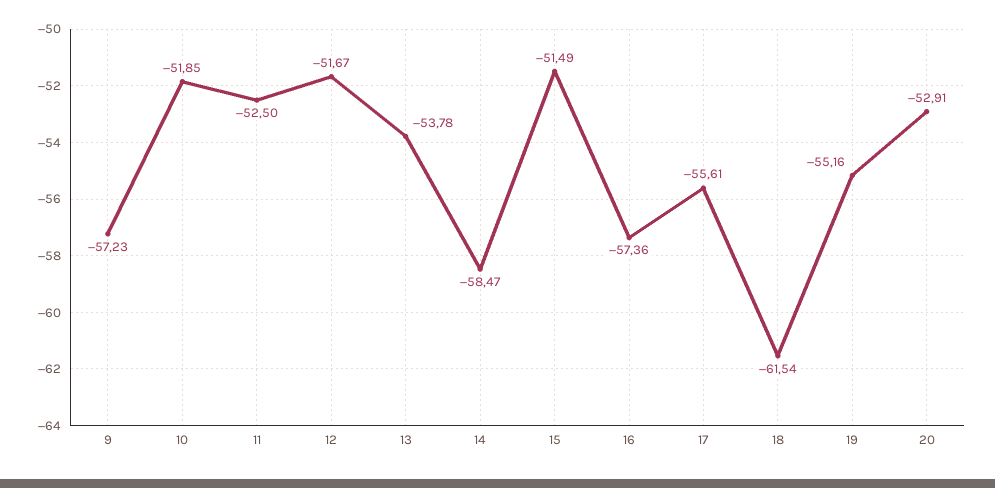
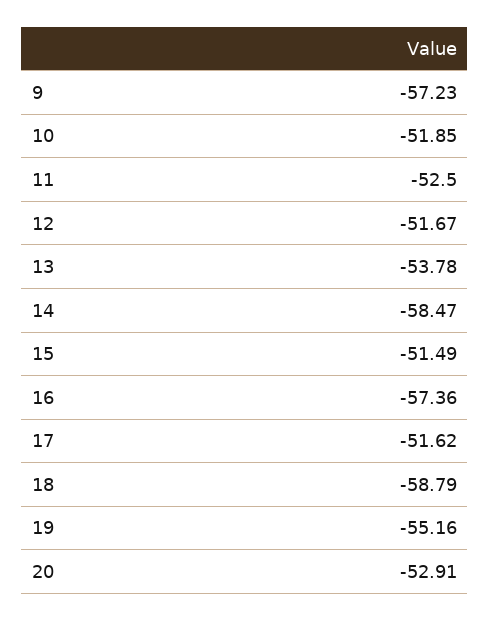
17: -55.61 -> -51.62
18: -61.54 -> -58.79

